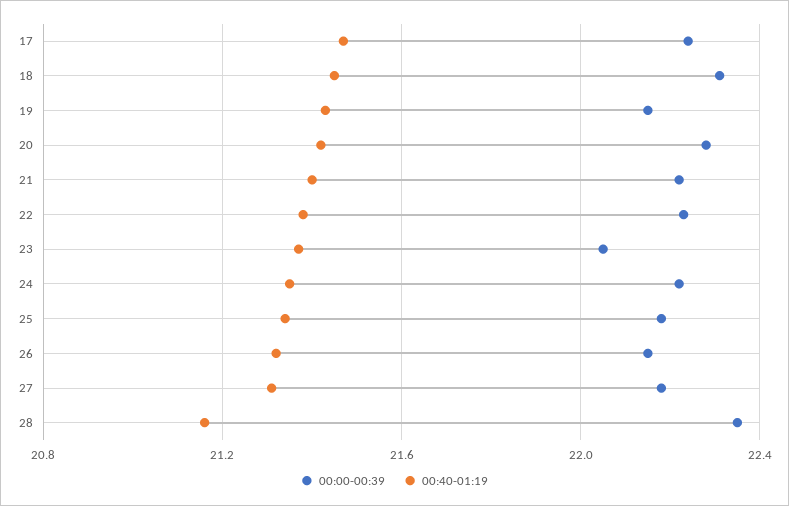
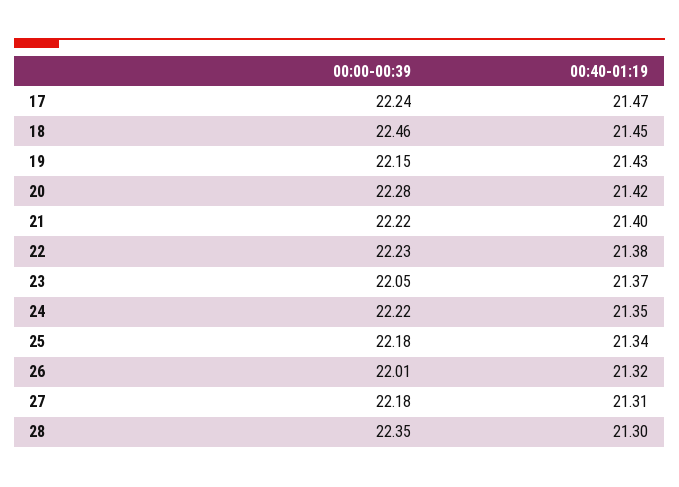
00:00-00:39, 18: 22.3 -> 22.46
00:00-00:39, 26: 22.15 -> 22.01
00:40-01:19, 28: 21.15 -> 21.3

